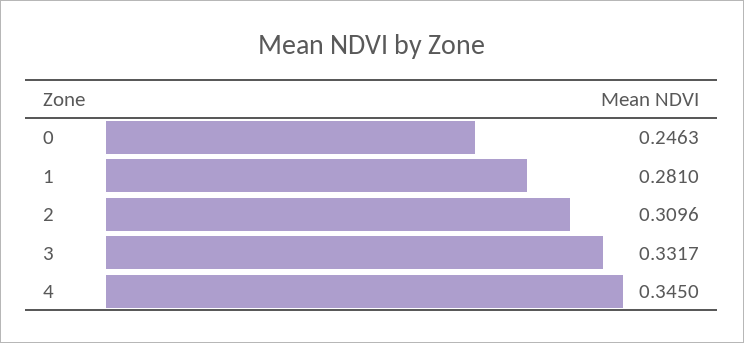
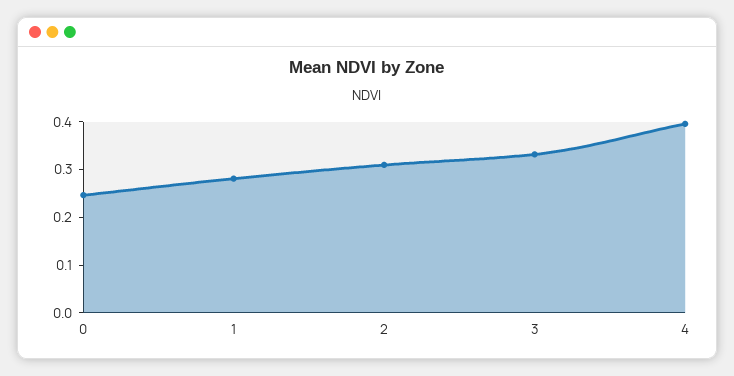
4: 0.345 -> 0.4

